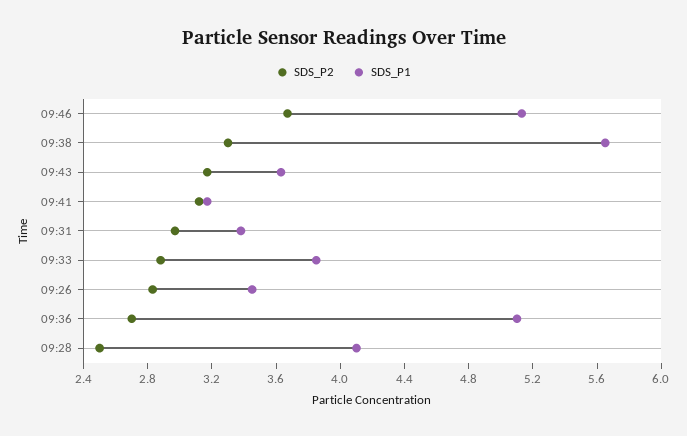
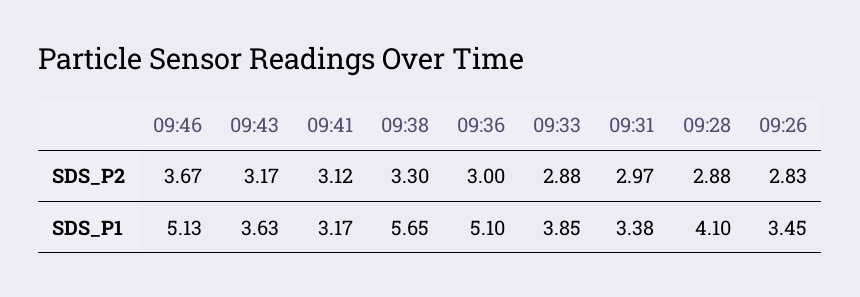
SDS_P2, 09:36: 2.7 -> 3
SDS_P2, 09:28: 2.5 -> 2.88

